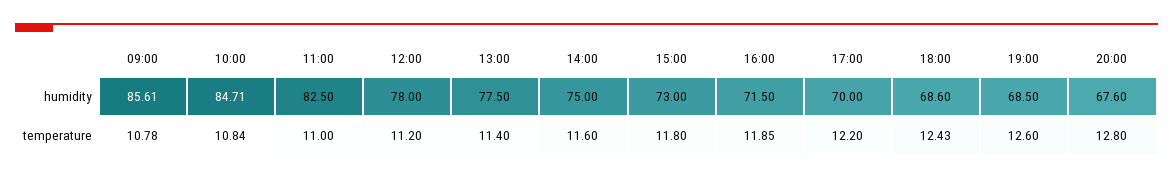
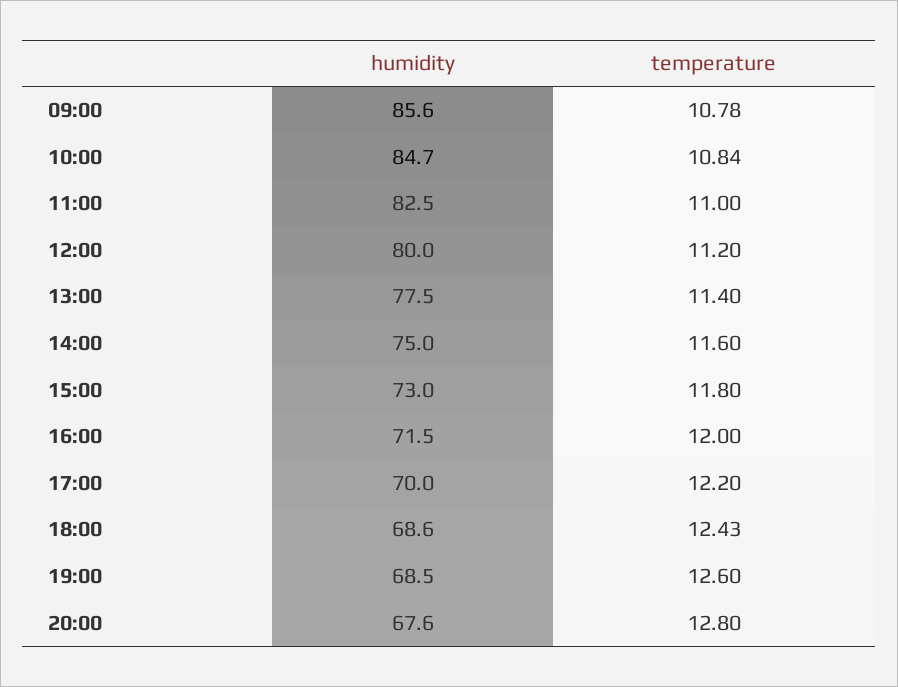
12:00, humidity: 78 -> 80
16:00, temperature: 11.85 -> 12

